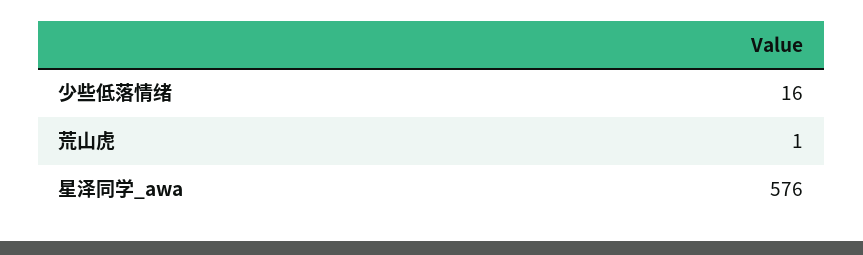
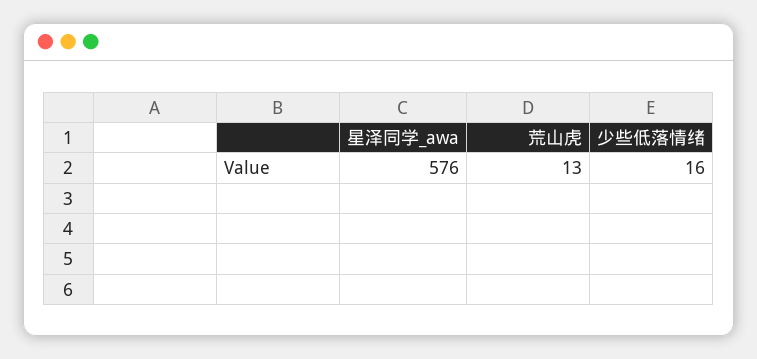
荒山虎: 1 -> 13

